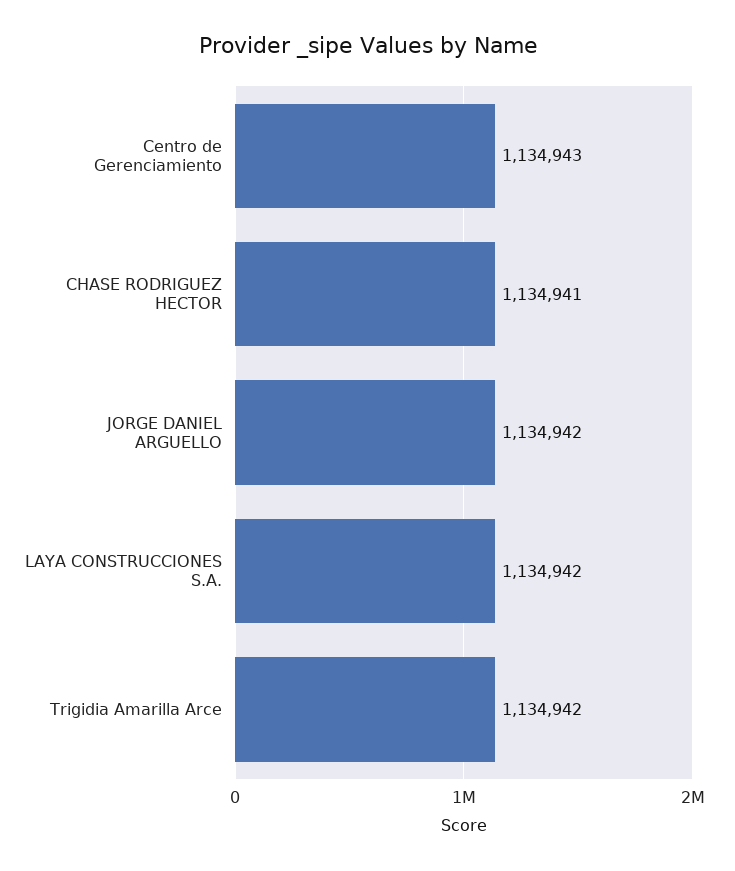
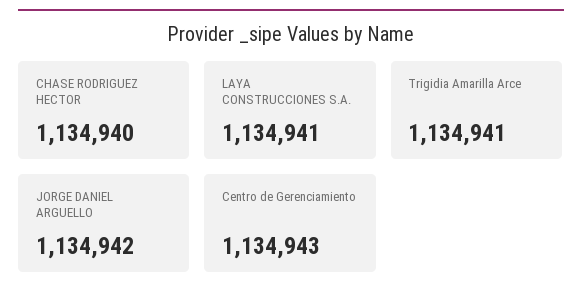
CHASE RODRIGUEZ HECTOR: 1134941 -> 1134940
LAYA CONSTRUCCIONES S.A.: 1134942 -> 1134941
Trigidia Amarilla Arce: 1134942 -> 1134941

